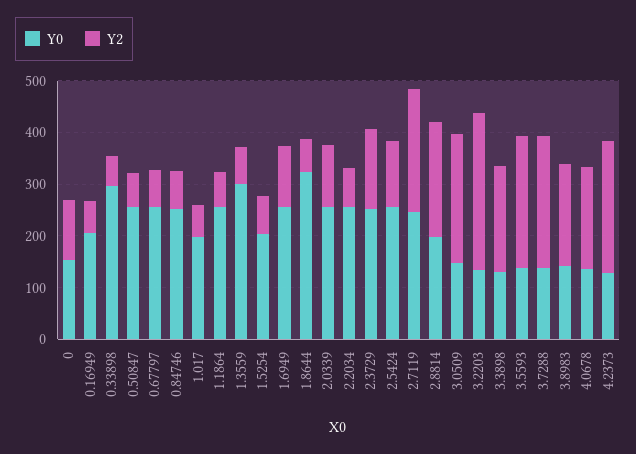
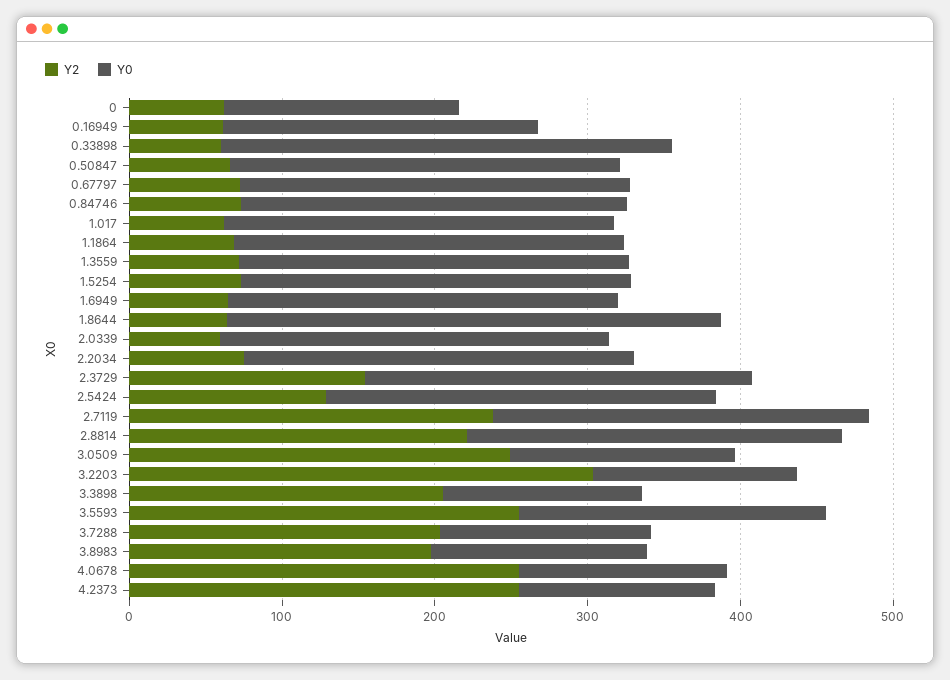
Y2, 0: 120 -> 60
Y0, 1.017: 200 -> 260
Y0, 1.3559: 300 -> 260
Y0, 1.5254: 200 -> 260
Y2, 1.6949: 120 -> 60
Y2, 2.0339: 120 -> 60
Y0, 2.8814: 200 -> 240
Y0, 3.5593: 140 -> 200
Y2, 3.7288: 260 -> 200
Y2, 4.0678: 200 -> 260

